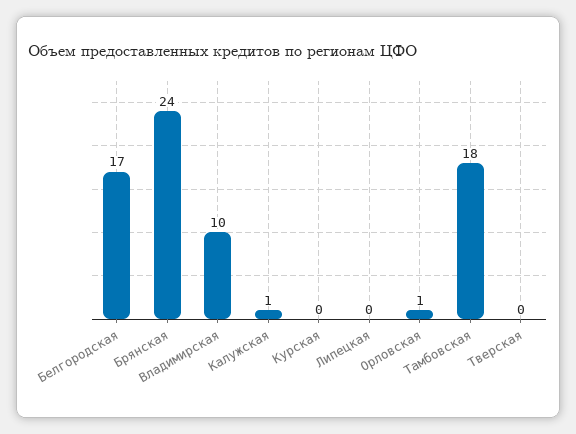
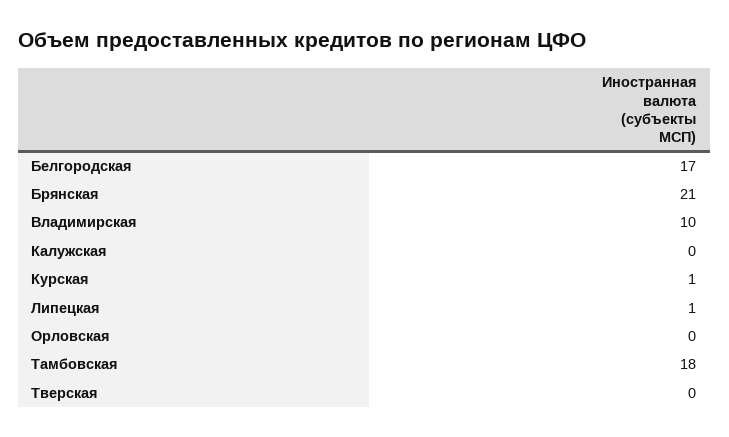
Брянская: 24 -> 21
Калужская: 1 -> 0
Курская: 0 -> 1
Липецкая: 0 -> 1
Орловская: 1 -> 0

